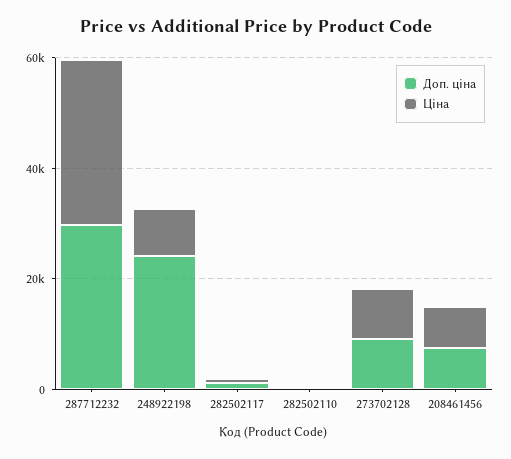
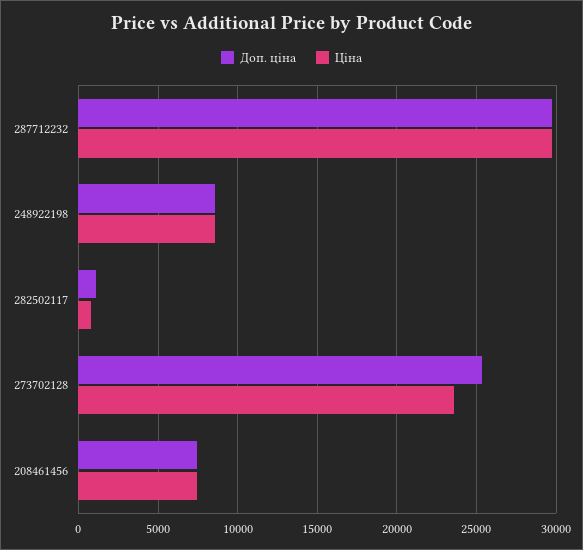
Доп. ціна, 248922198: 25000 -> 8500
Доп. ціна, 282502110: 0 -> none
Ціна, 282502110: 0 -> none
Доп. ціна, 273702128: 10000 -> 25500
Ціна, 273702128: 10000 -> 23500

